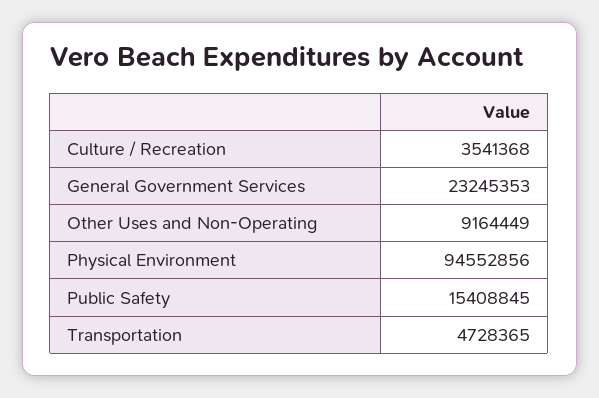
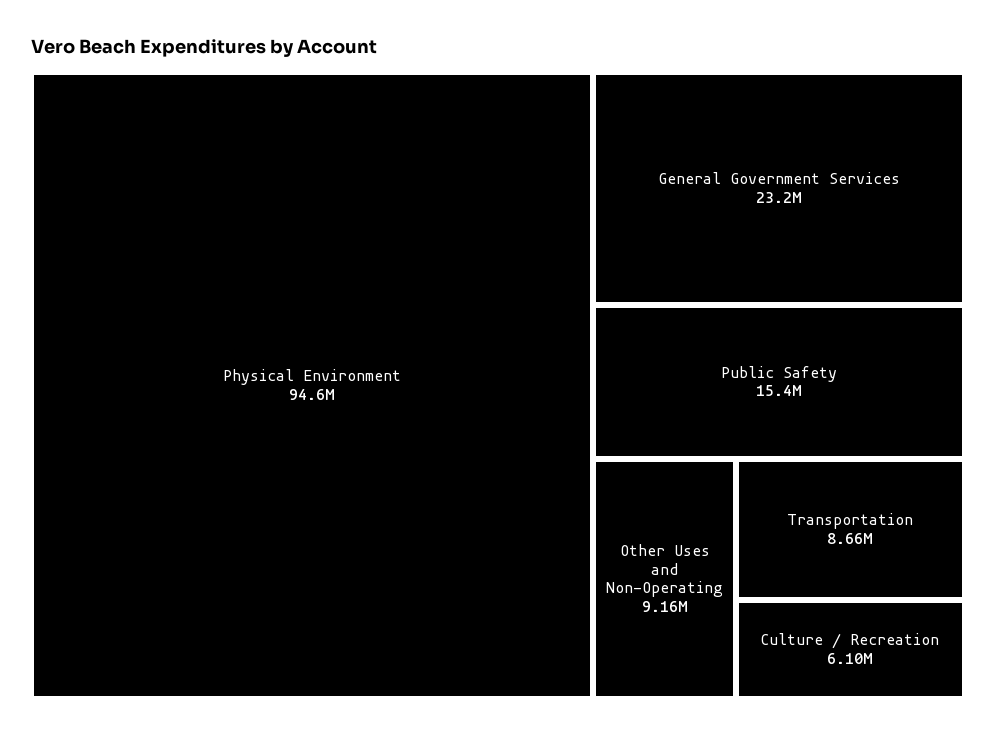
Culture / Recreation: 3541368 -> 6100000
Transportation: 4728365 -> 8660000

